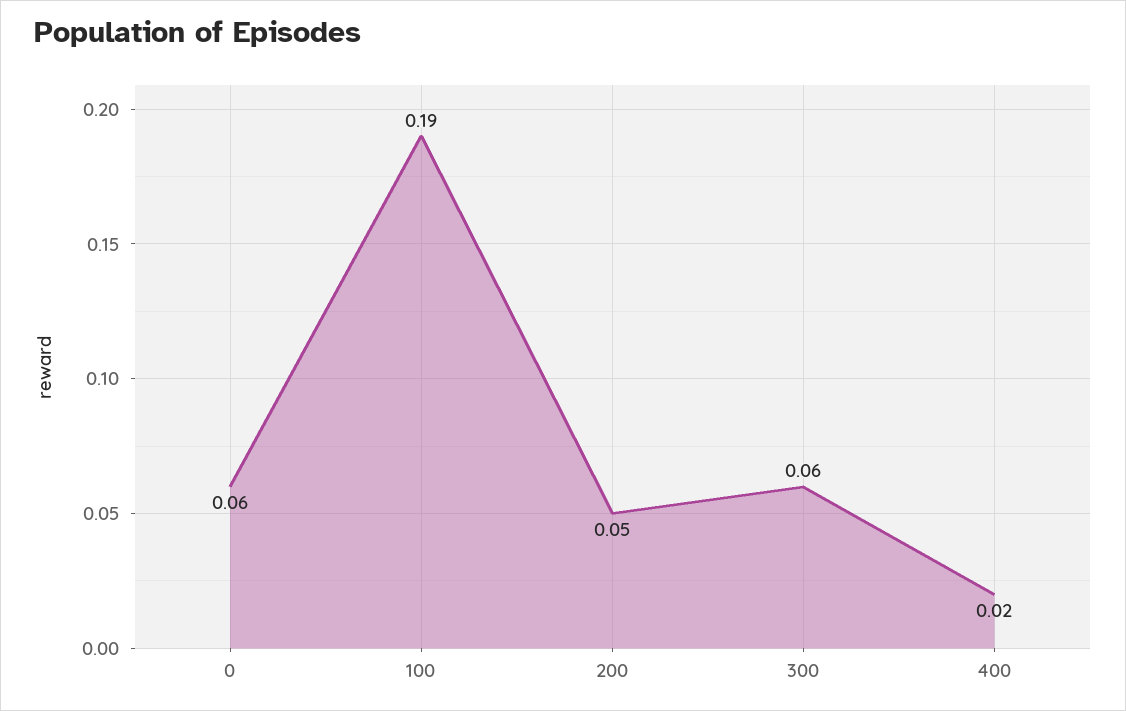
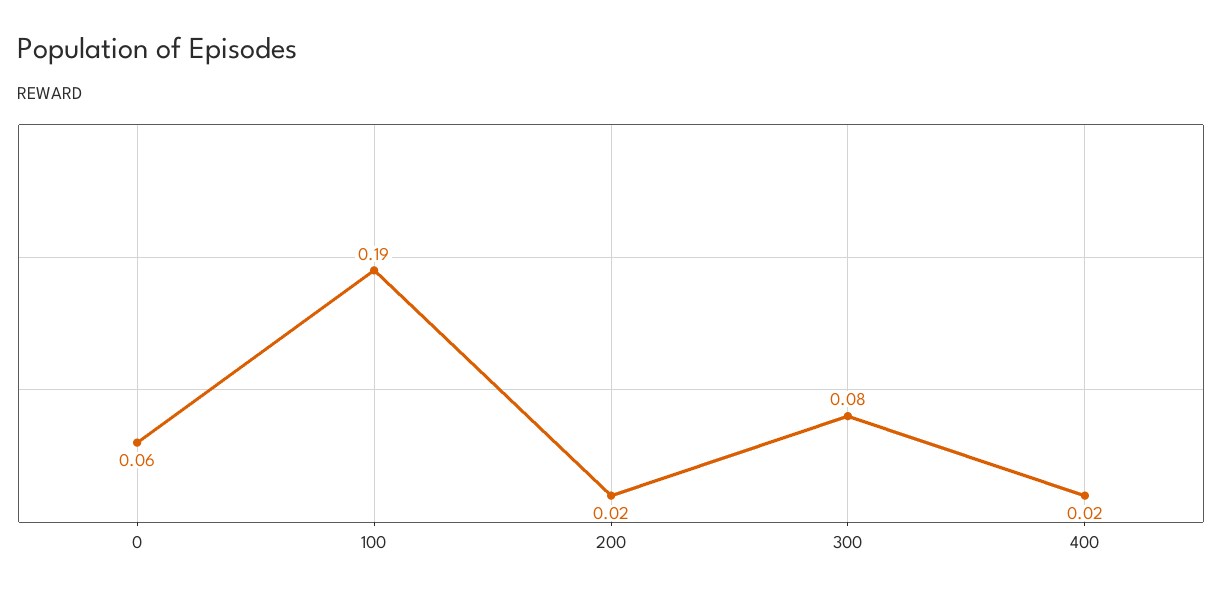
200: 0.05 -> 0.02
300: 0.06 -> 0.08

